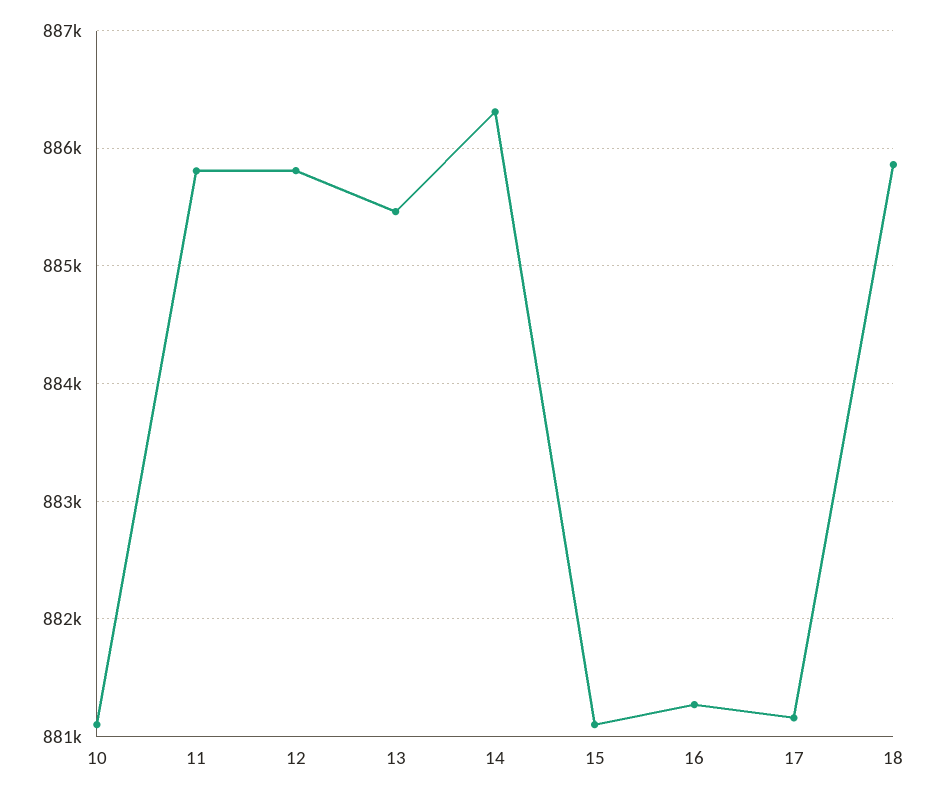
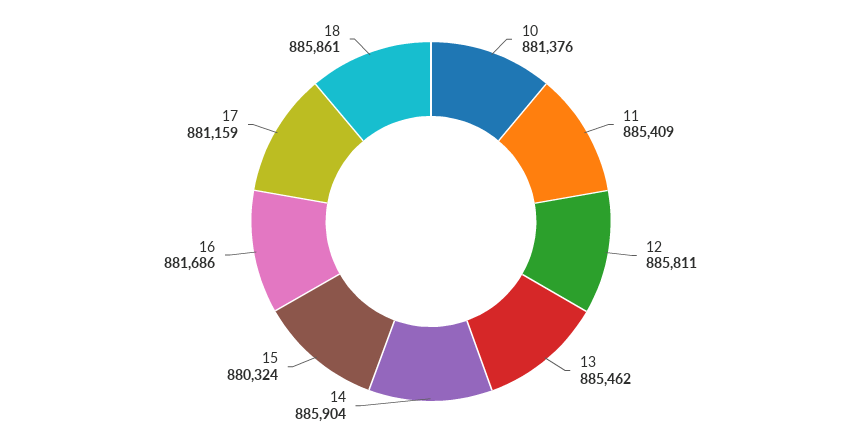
10: 881100 -> 881376
11: 885800 -> 885409
14: 886300 -> 885904
15: 881100 -> 880324
16: 881300 -> 881686

